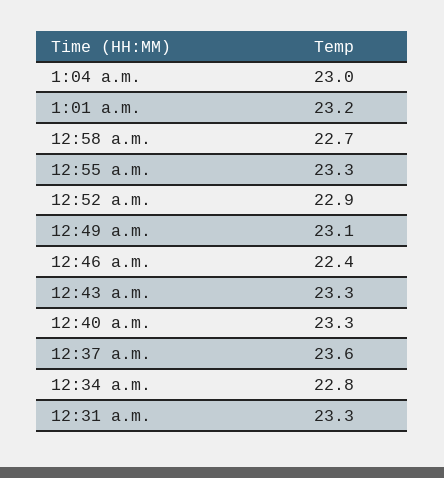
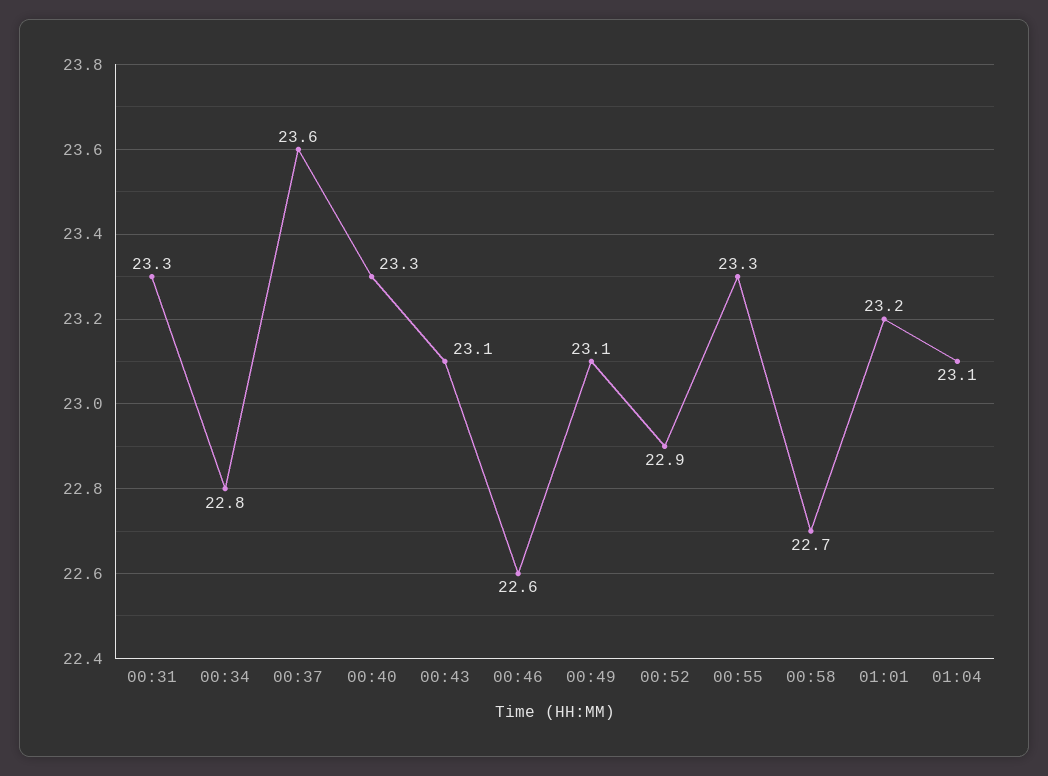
1:04 a.m.: 23 -> 23.1
12:46 a.m.: 22.4 -> 22.6
12:43 a.m.: 23.3 -> 23.1

